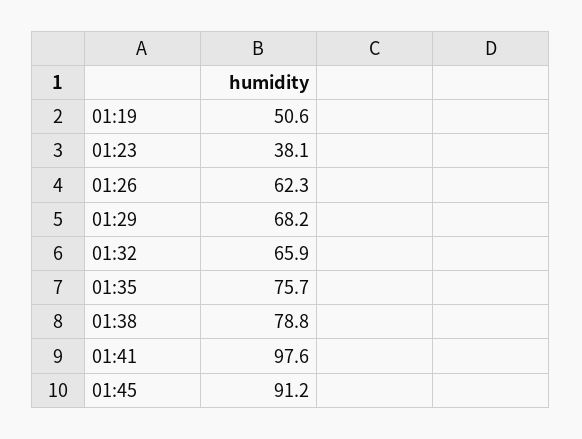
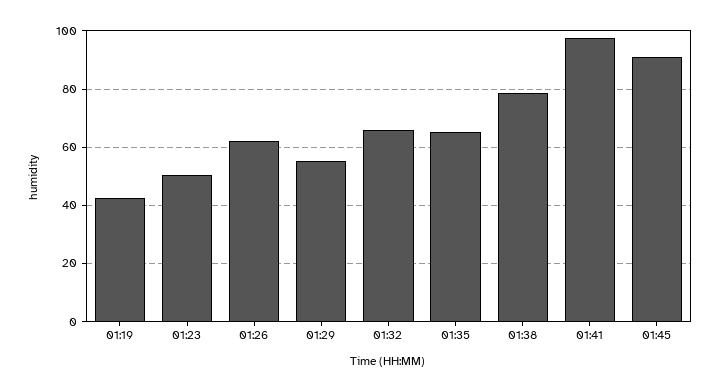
01:19: 50.6 -> 42.5
01:23: 38.1 -> 50
01:29: 68.2 -> 55
01:35: 75.7 -> 65

